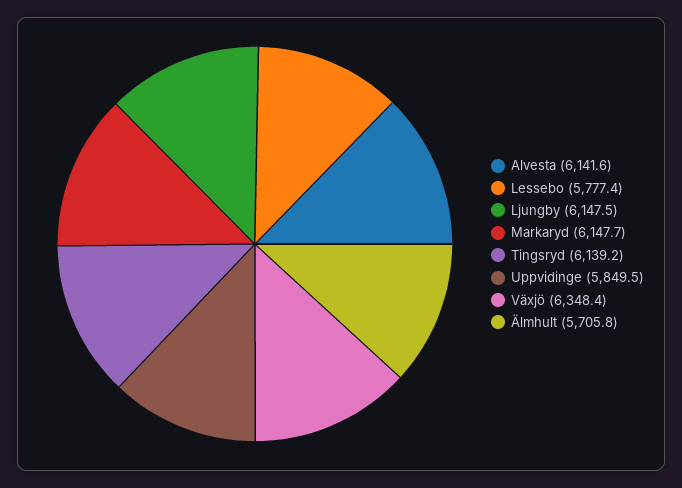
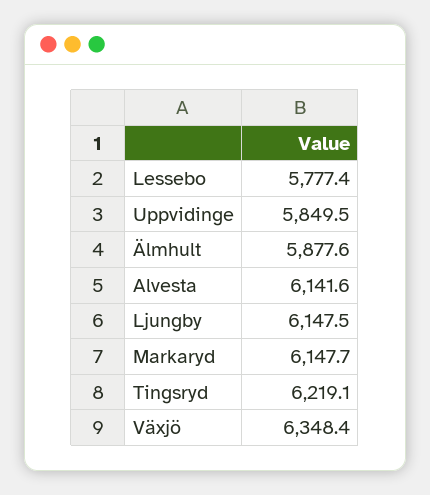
Tingsryd: 6139.2 -> 6219.1
Älmhult: 5705.8 -> 5877.6

